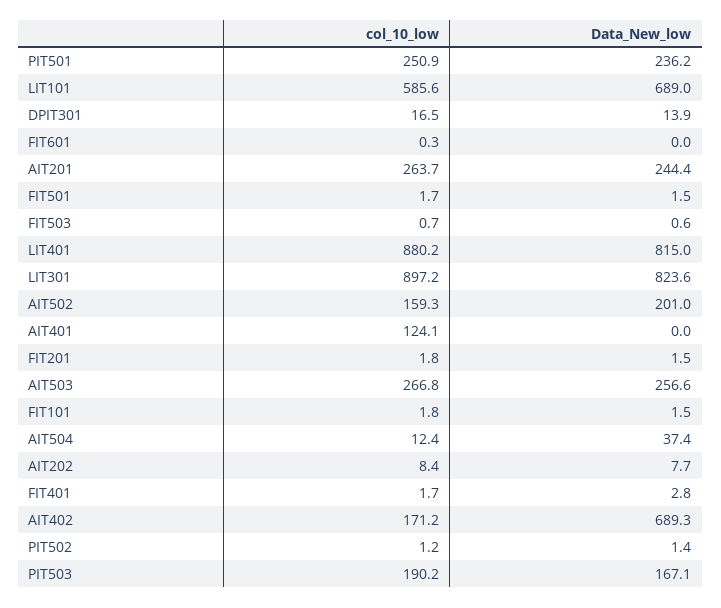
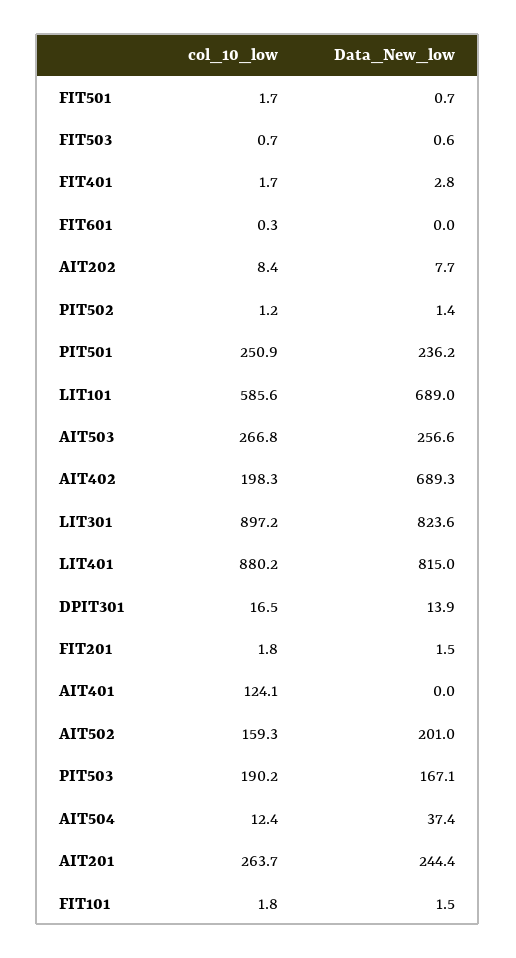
Data_New_low, FIT501: 1.5 -> 0.7
col_10_low, AIT402: 171.2 -> 198.3

